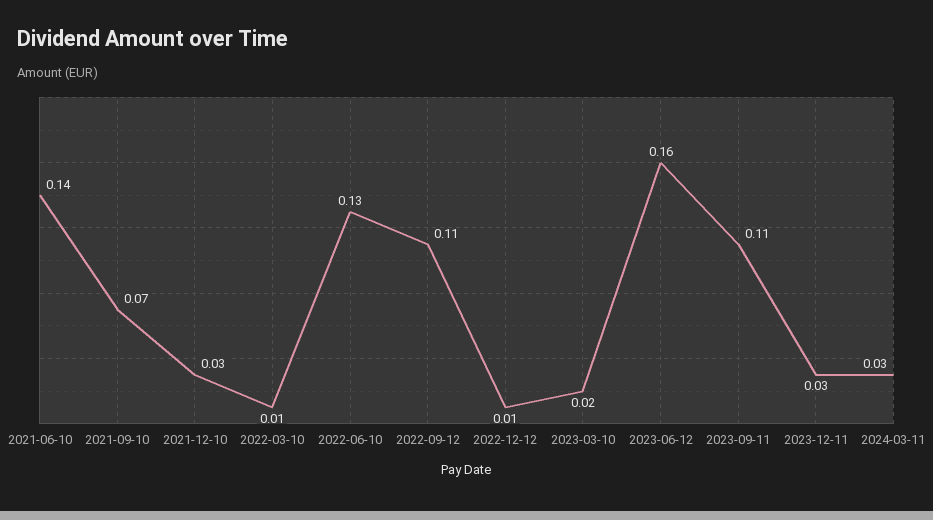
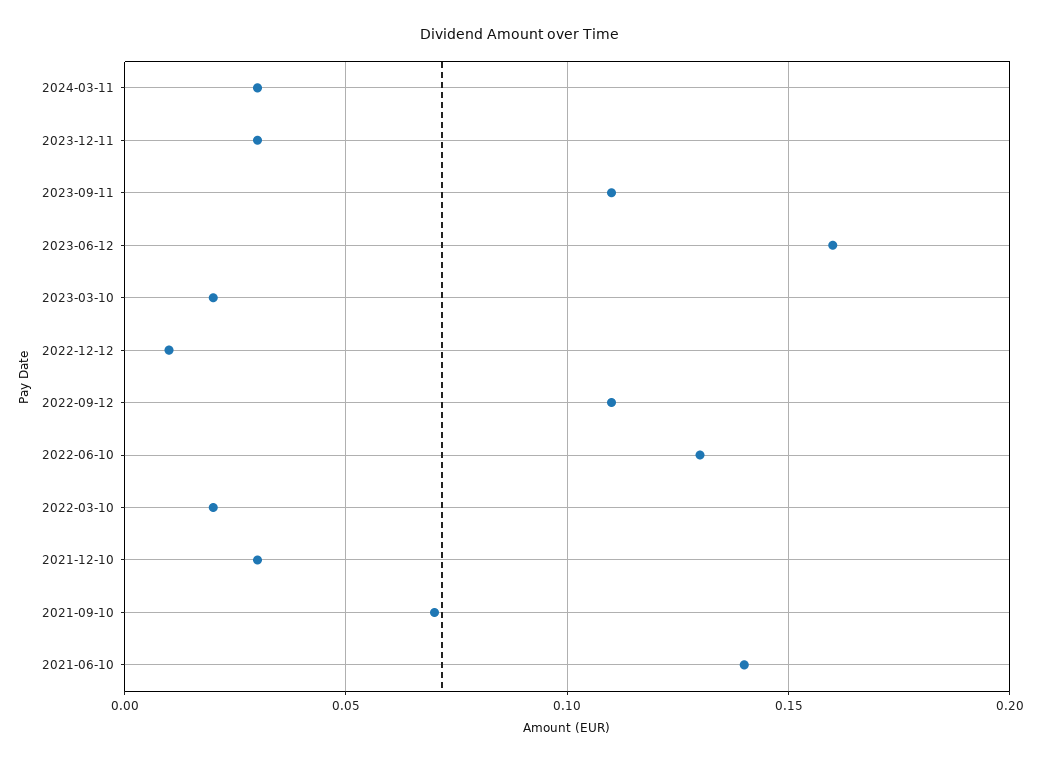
2022-03-10: 0.01 -> 0.02

